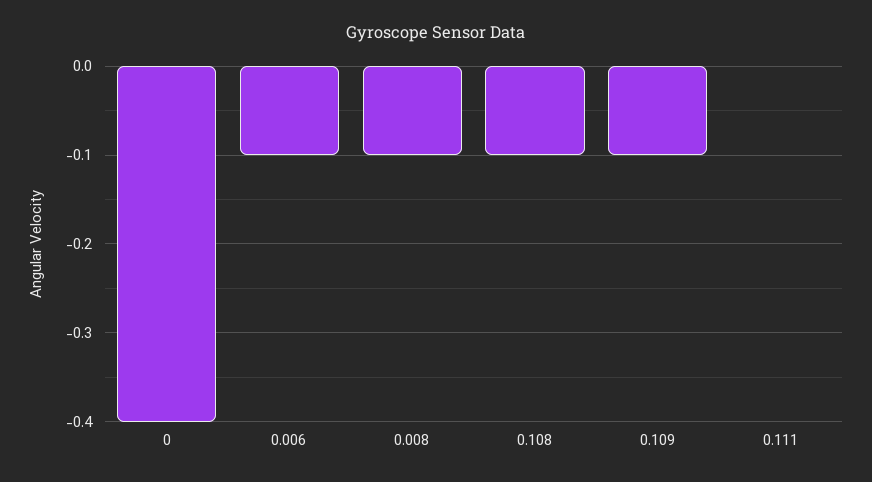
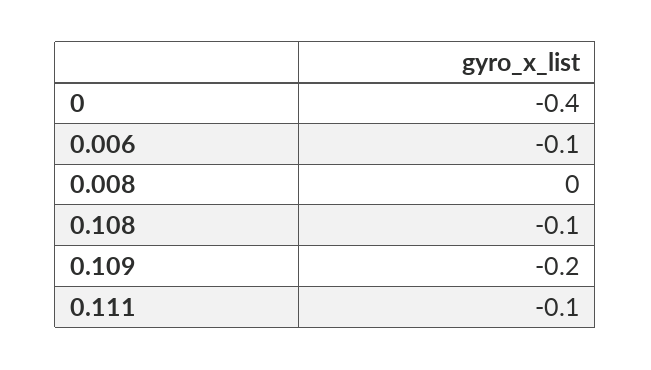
0.008: -0.1 -> 0
0.109: -0.1 -> -0.2
0.111: 0 -> -0.1

